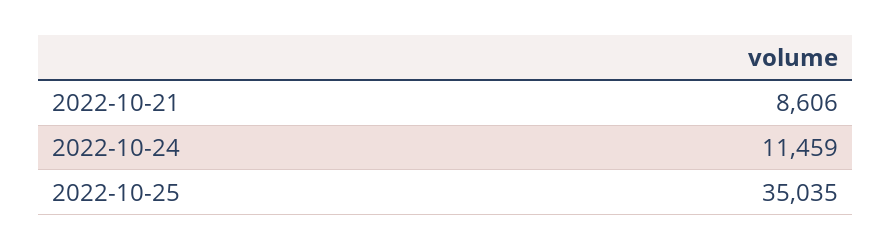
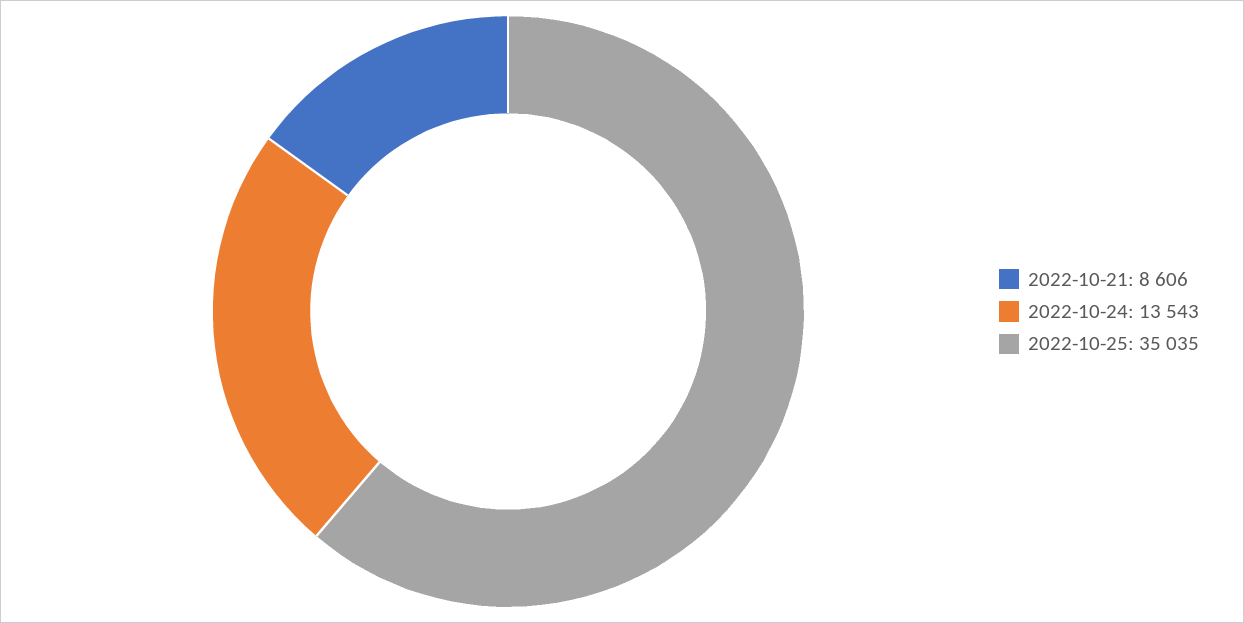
2022-10-24: 11459 -> 13543

